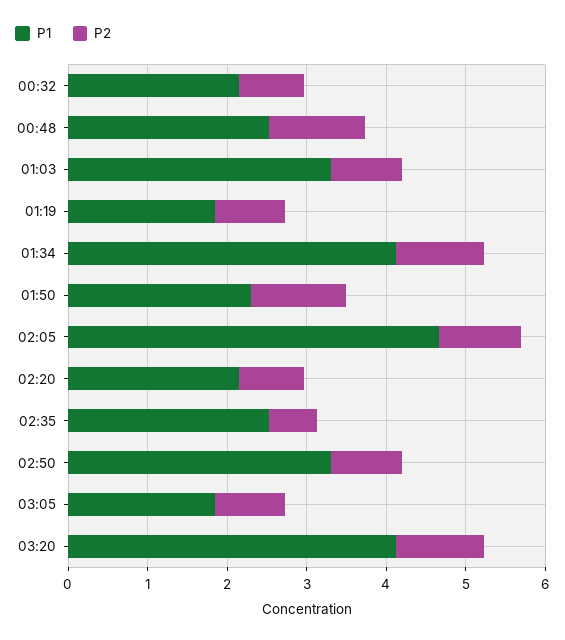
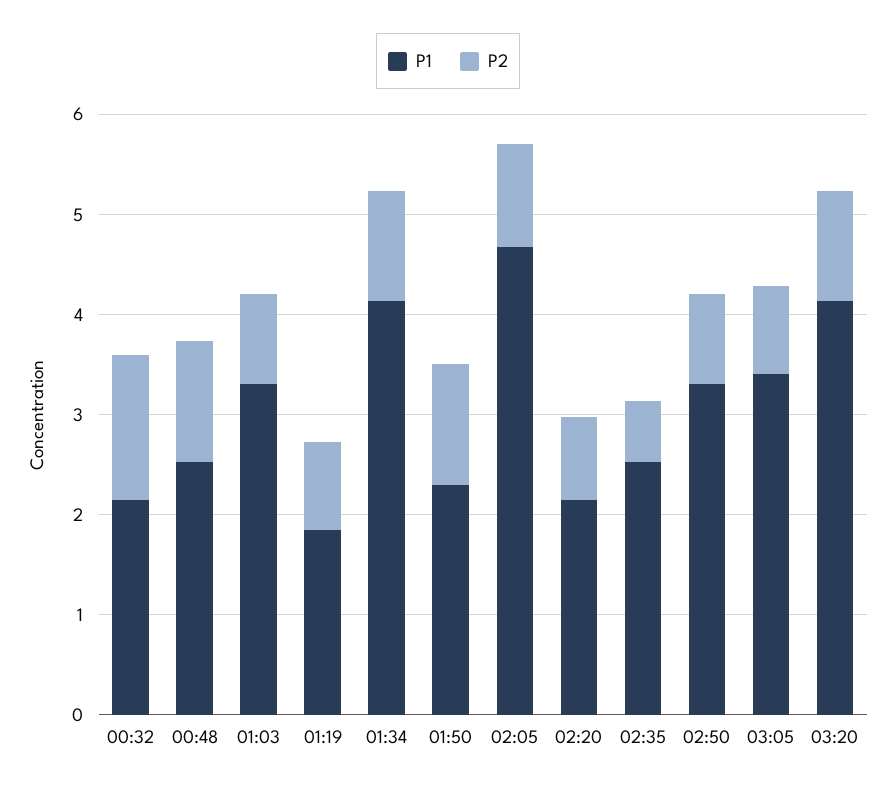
P2, 00:32: 0.8 -> 1.4
P1, 03:05: 1.8 -> 3.4

